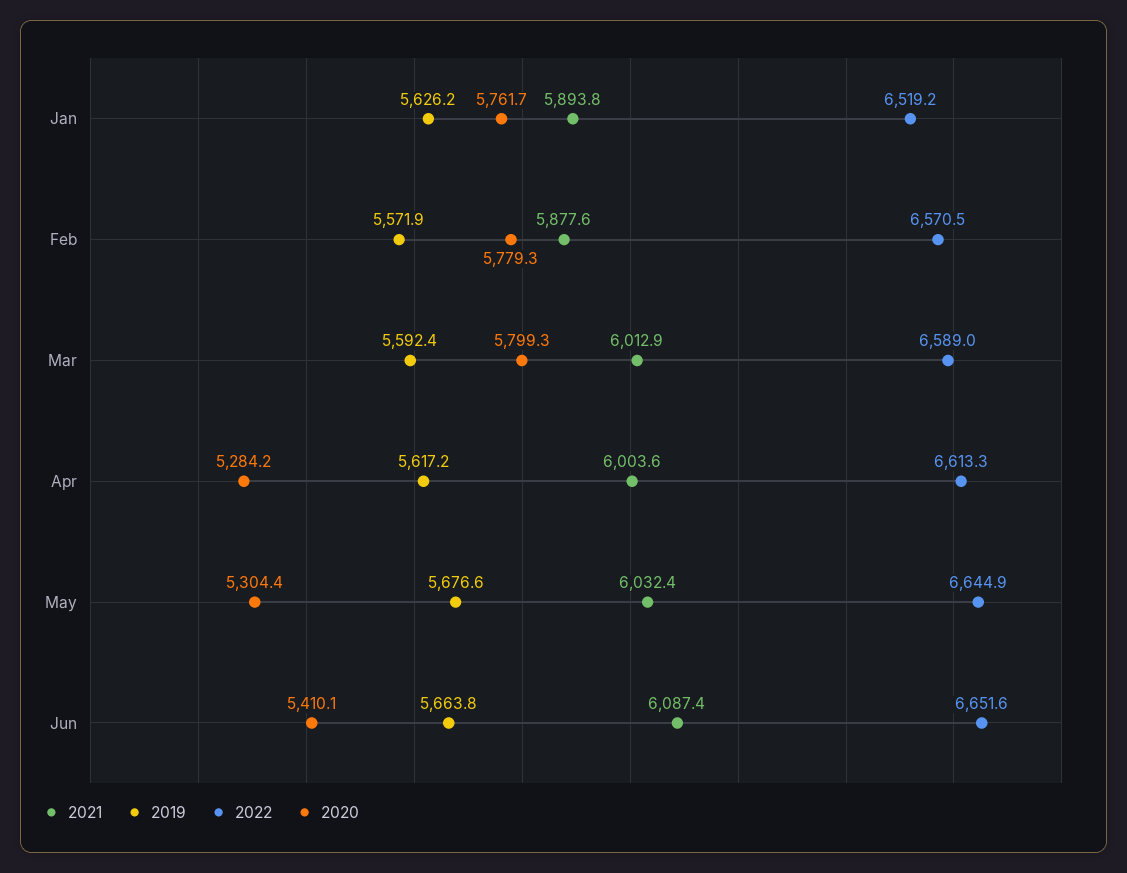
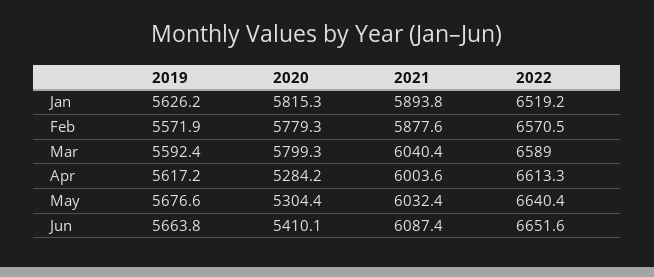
2020, Jan: 5761.7 -> 5815.3
2021, Mar: 6012.9 -> 6040.4
2022, May: 6644.9 -> 6640.4

